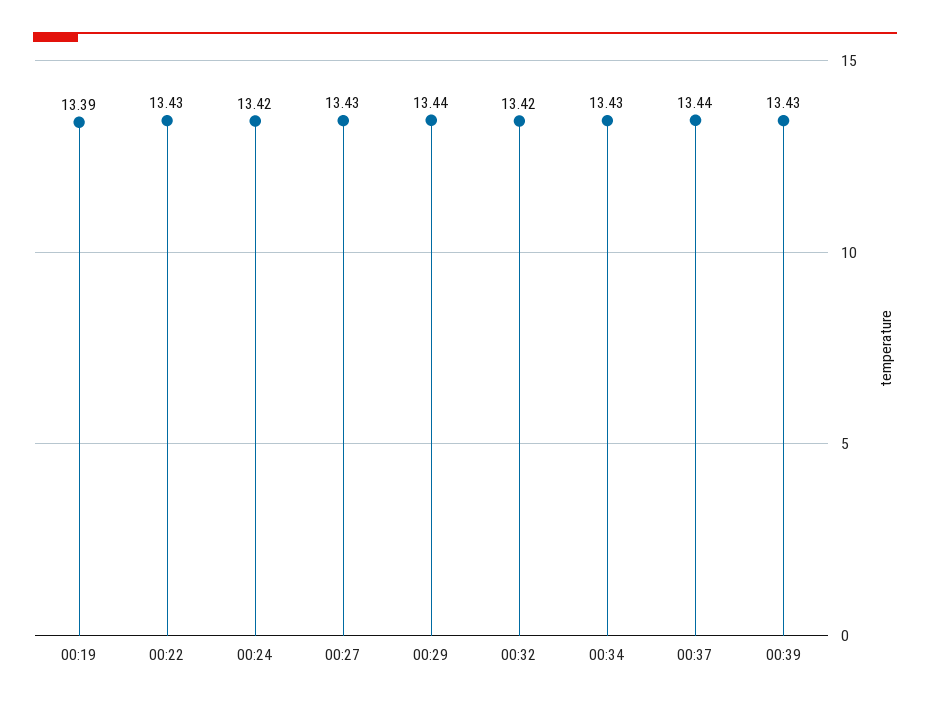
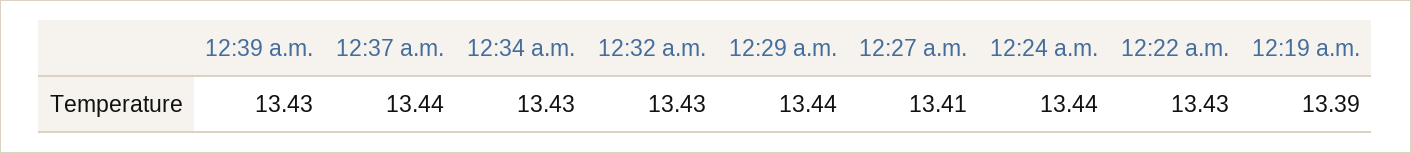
00:24: 13.42 -> 13.44
00:27: 13.43 -> 13.41
00:32: 13.42 -> 13.43

